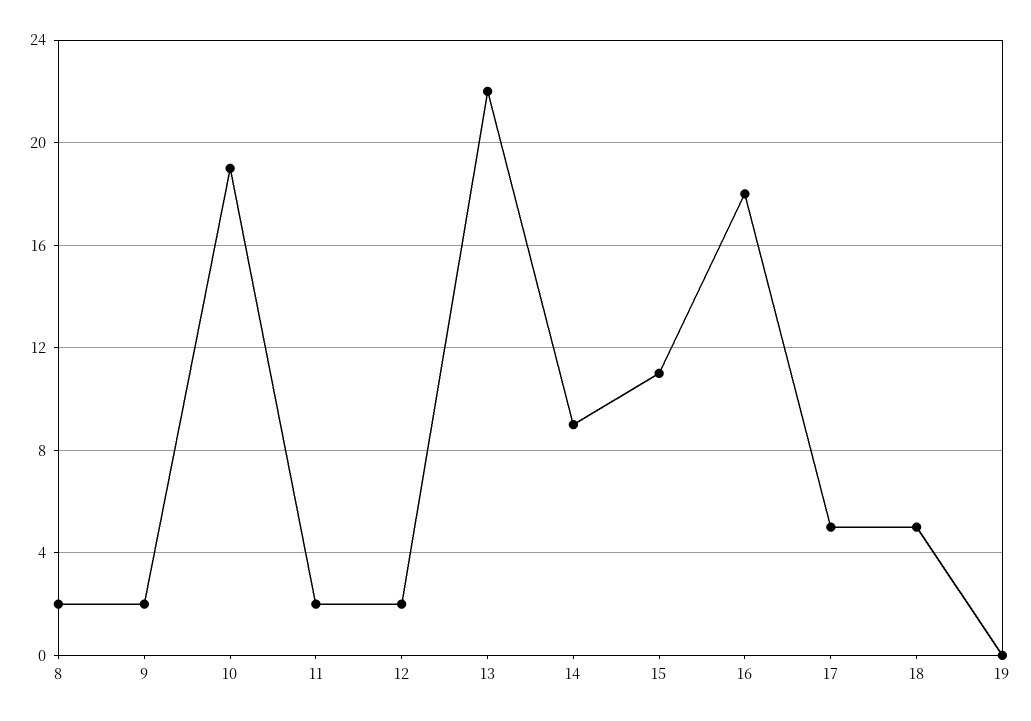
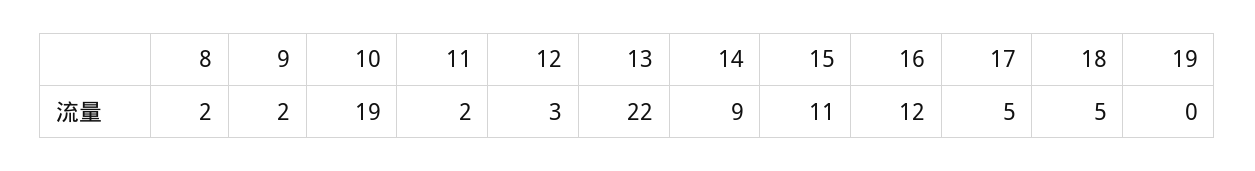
12: 2 -> 3
16: 18 -> 12

